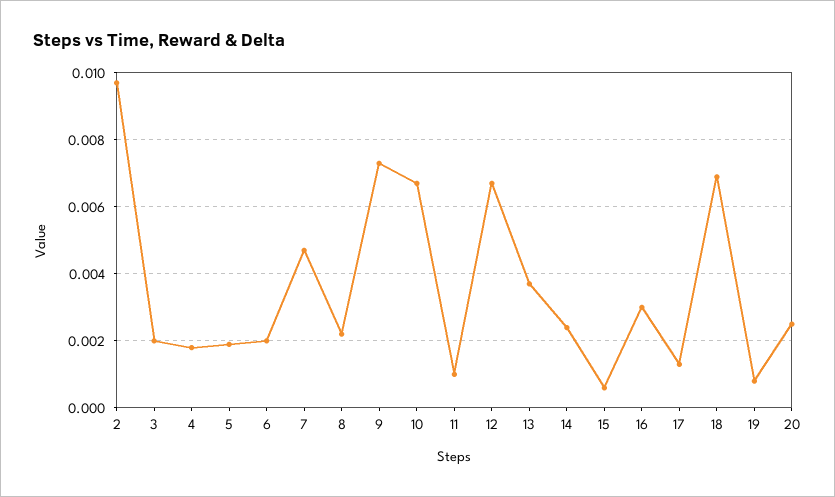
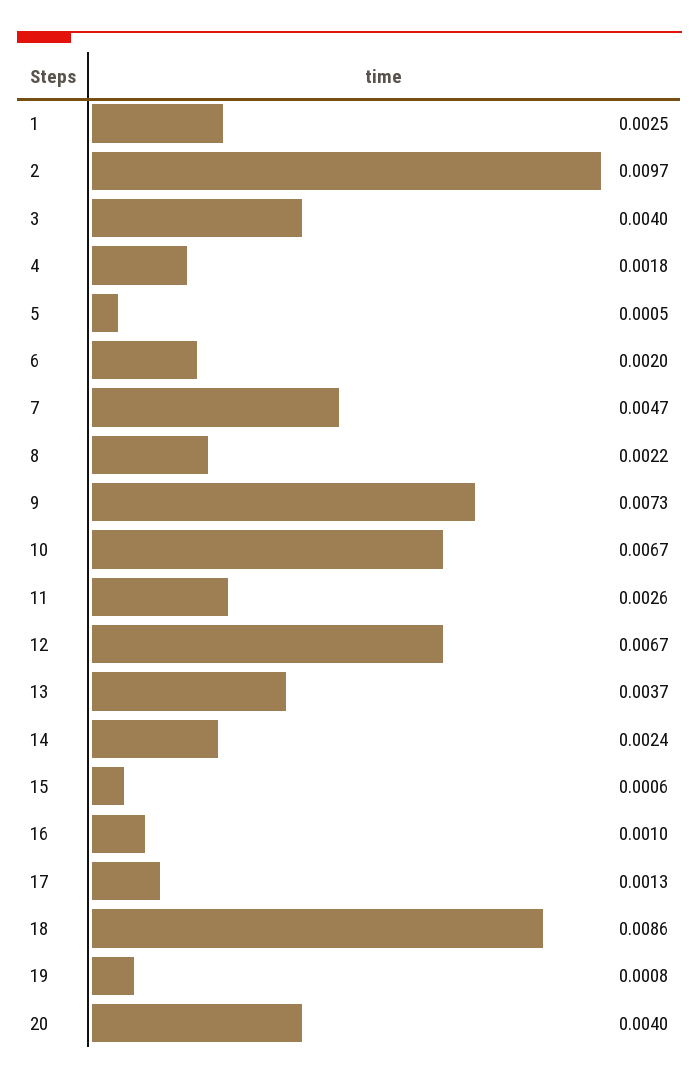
3: 0.002 -> 0.004
5: 0.002 -> 0.0005
11: 0.001 -> 0.0026
16: 0.003 -> 0.001
18: 0.007 -> 0.0086
20: 0.0025 -> 0.004
1: none -> 0.0025

